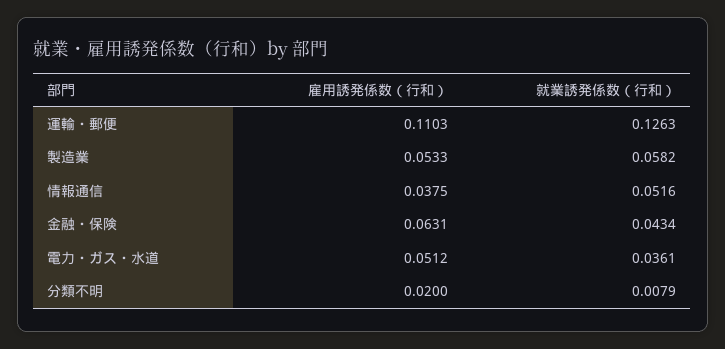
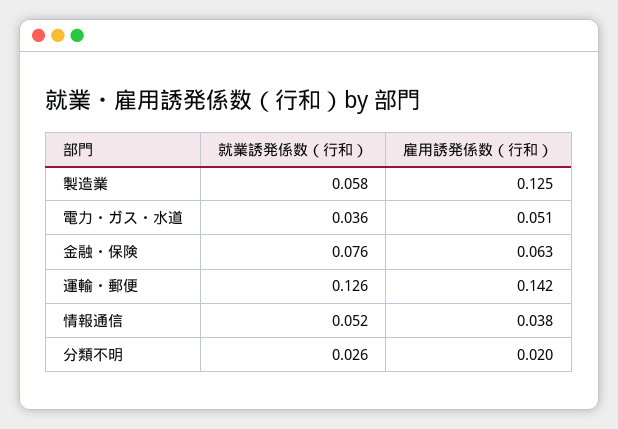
雇用誘発係数（行和）, 運輸・郵便: 0.1103 -> 0.142
雇用誘発係数（行和）, 製造業: 0.0533 -> 0.125
就業誘発係数（行和）, 金融・保険: 0.0434 -> 0.076
就業誘発係数（行和）, 分類不明: 0.0079 -> 0.026

